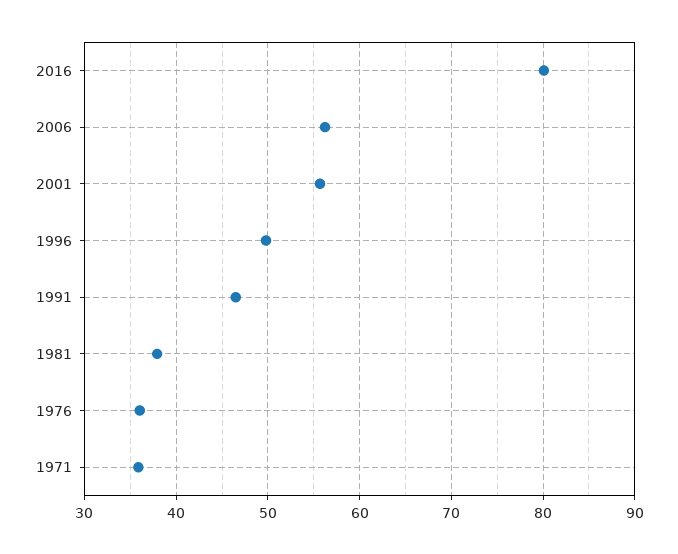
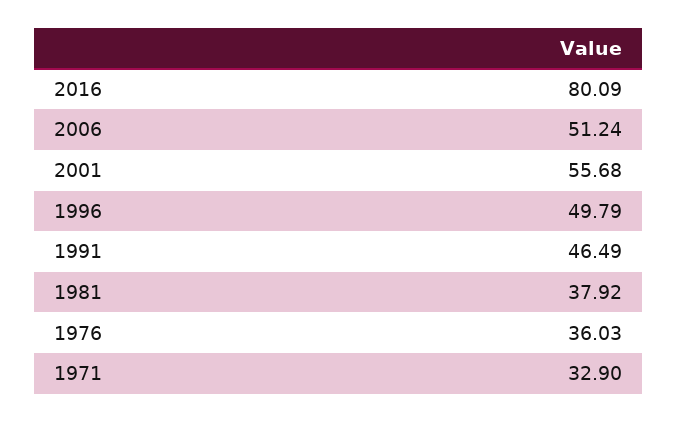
2006: 56 -> 51.24
1971: 36 -> 32.9

